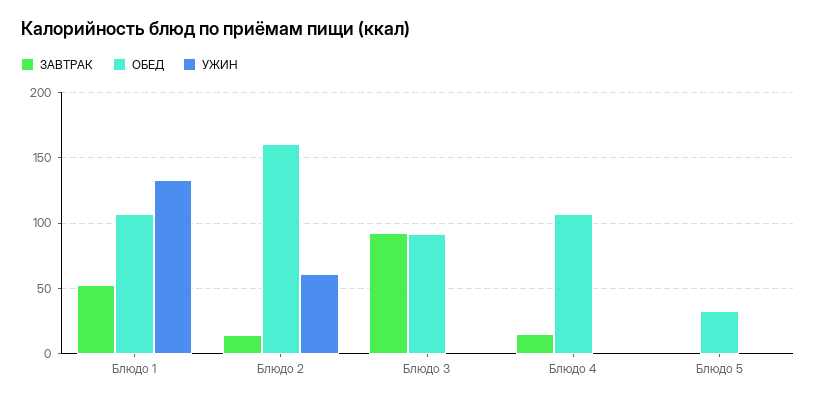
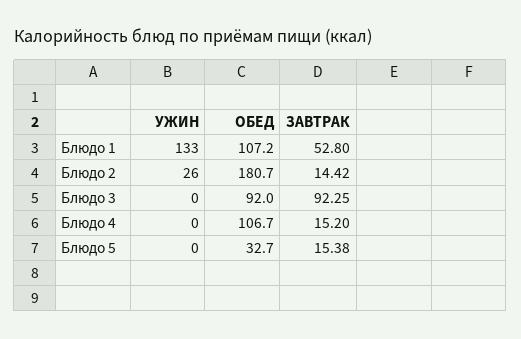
ОБЕД, Блюдо 2: 160 -> 180.7
УЖИН, Блюдо 2: 60 -> 26
ЗАВТРАК, Блюдо 5: 0 -> 15.38

